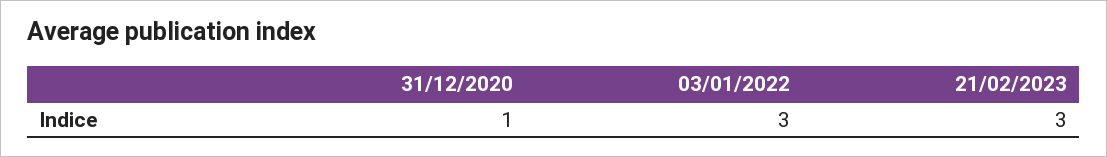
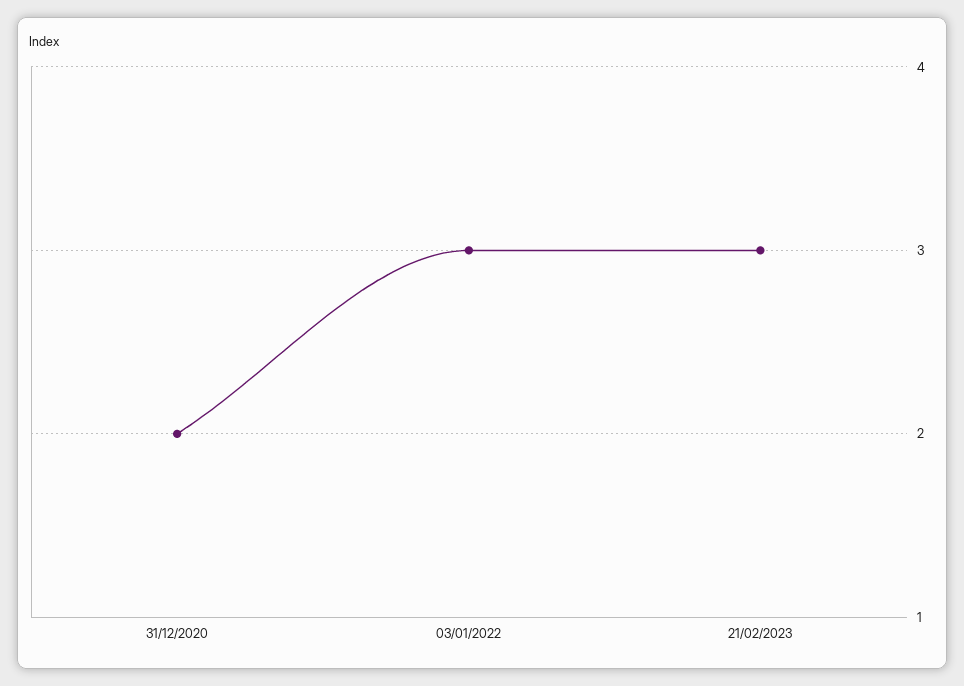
31/12/2020: 1 -> 2

